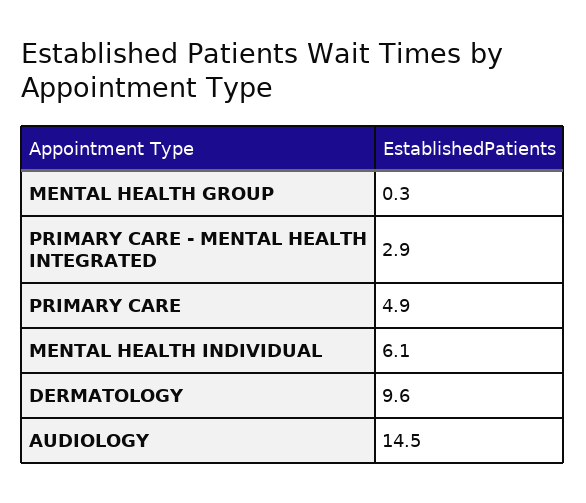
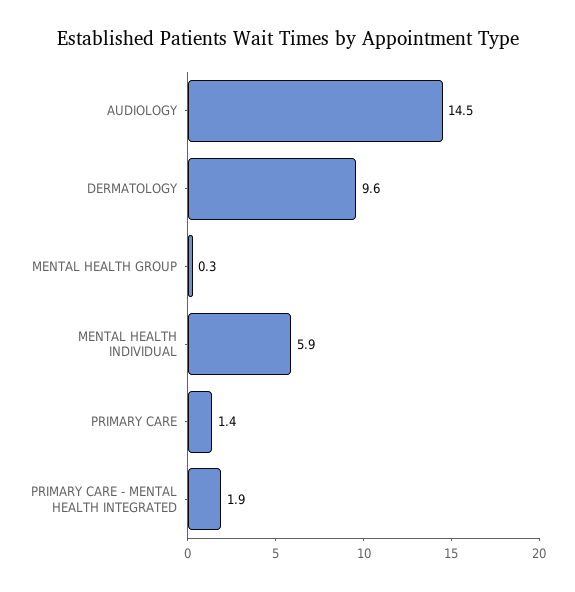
PRIMARY CARE - MENTAL HEALTH INTEGRATED: 2.9 -> 1.9
PRIMARY CARE: 4.9 -> 1.4
MENTAL HEALTH INDIVIDUAL: 6.1 -> 5.9

